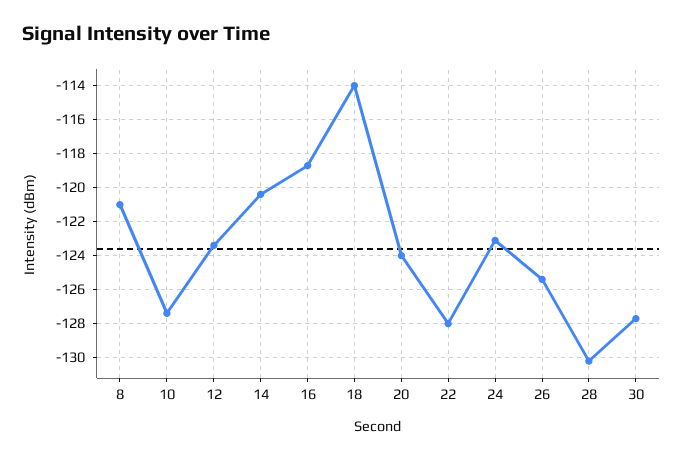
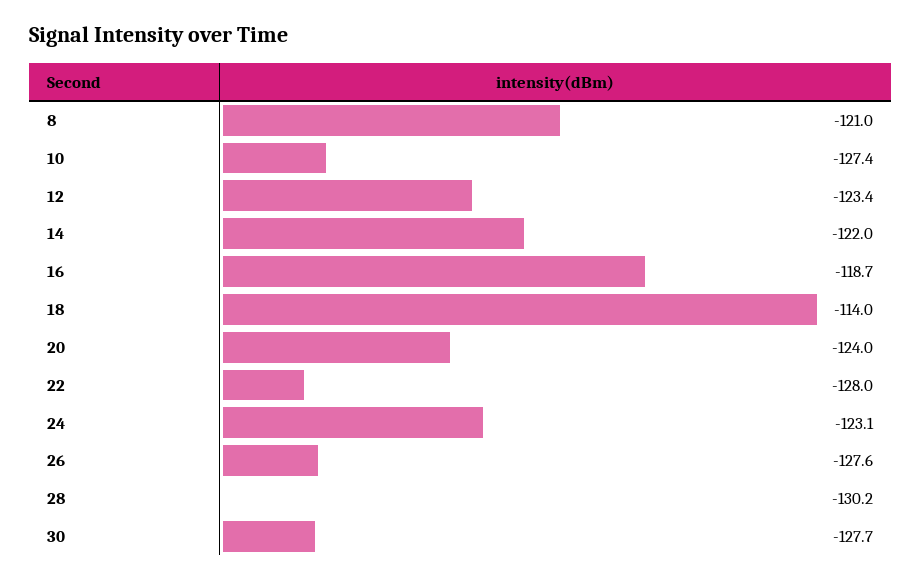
14: -120.5 -> -122
26: -125.5 -> -127.6

